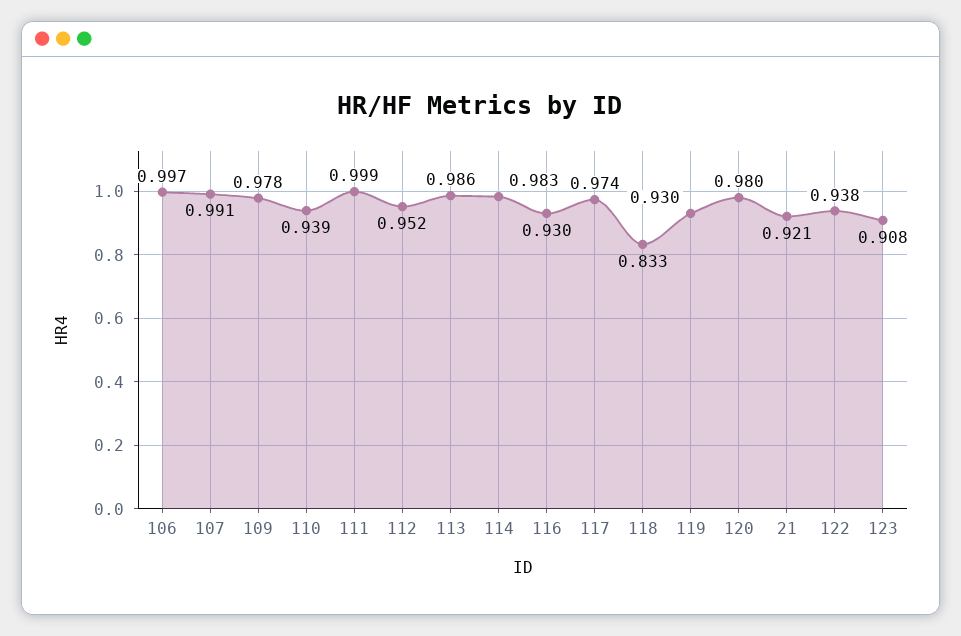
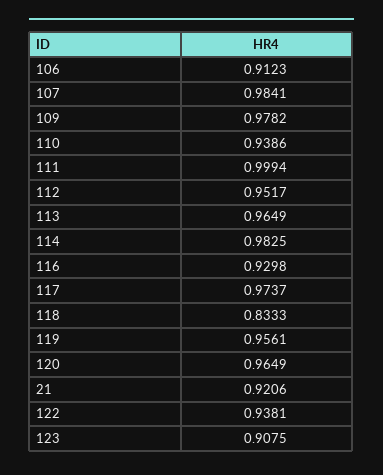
106: 0.997 -> 0.9123
107: 0.991 -> 0.9841
113: 0.986 -> 0.9649
119: 0.93 -> 0.9561
120: 0.98 -> 0.9649

